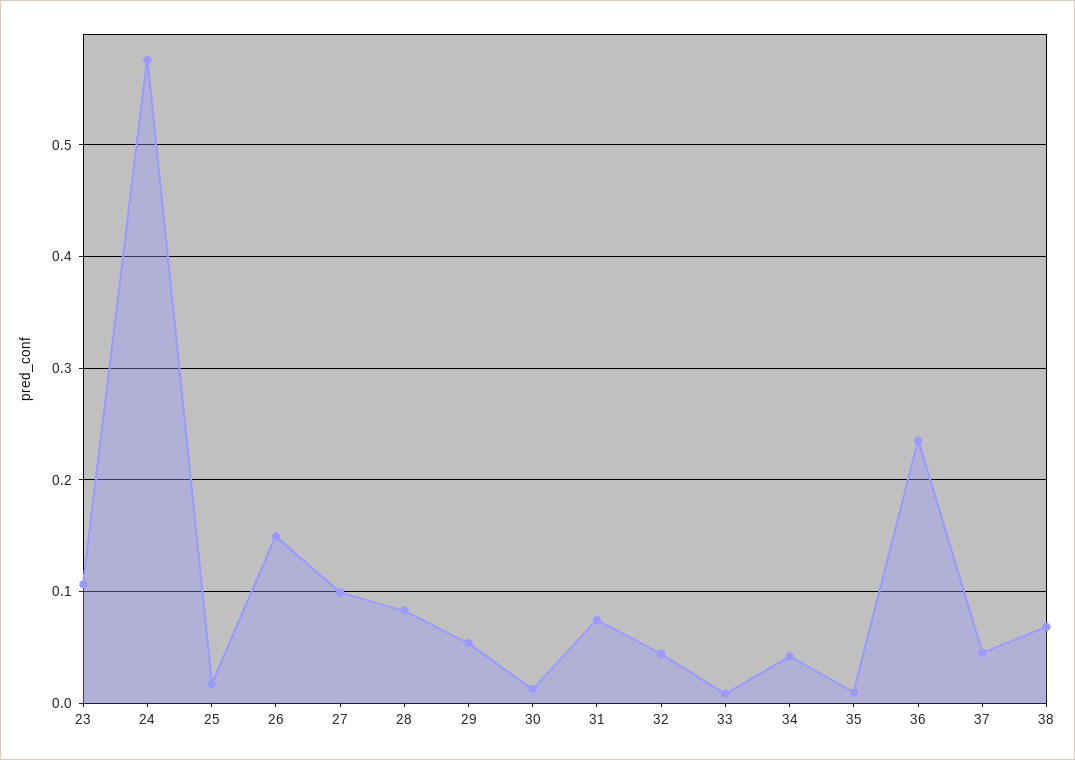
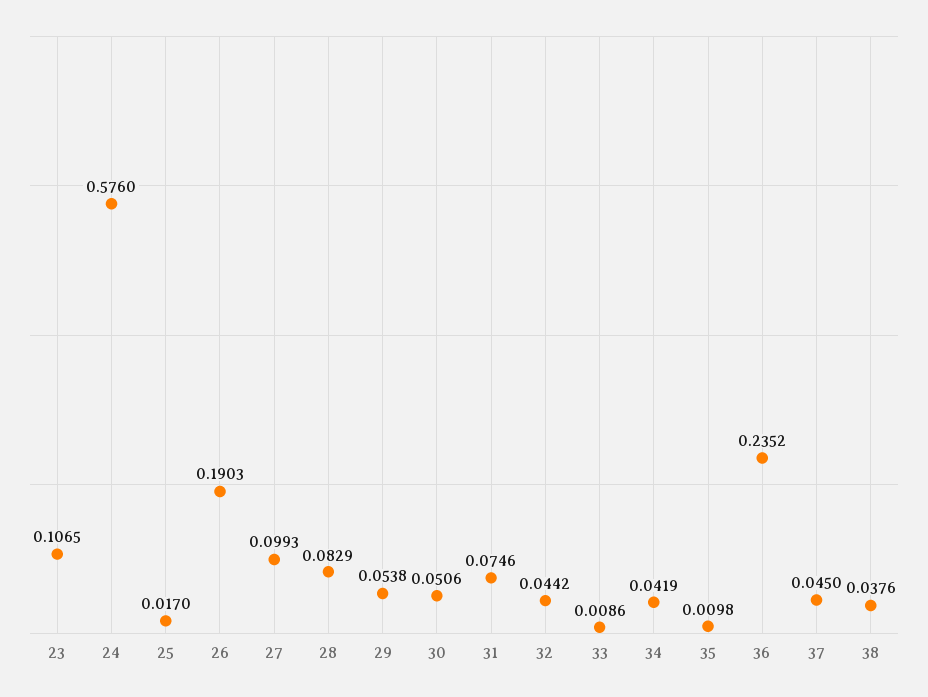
26: 0.15 -> 0.1903
30: 0.01 -> 0.0506
38: 0.07 -> 0.0376

